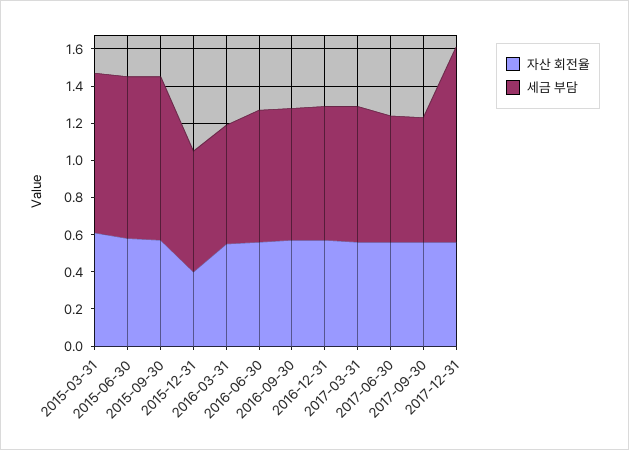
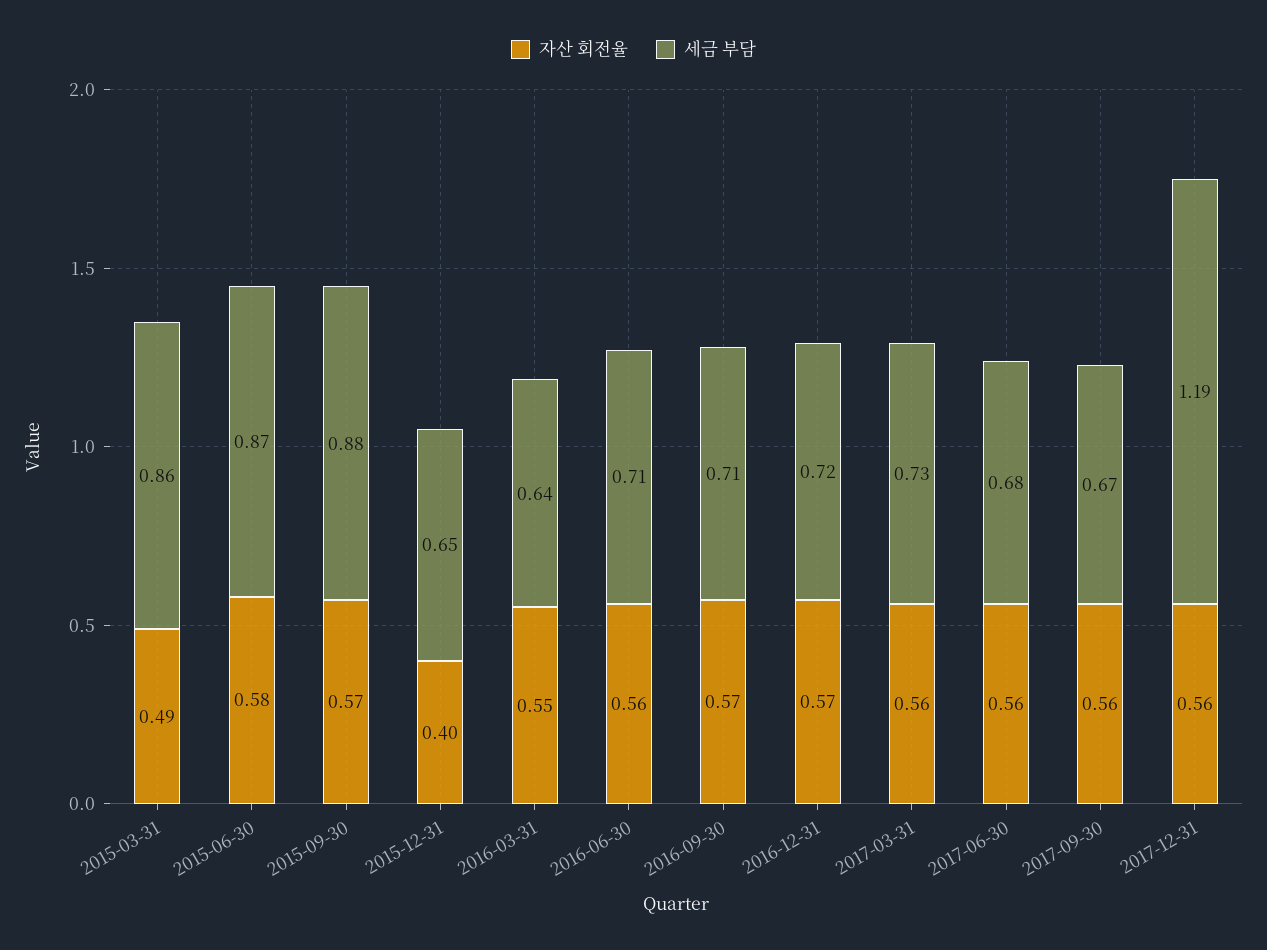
자산 회전율, 2015-03-31: 0.6 -> 0.49
세금 부담, 2017-12-31: 1.05 -> 1.19

